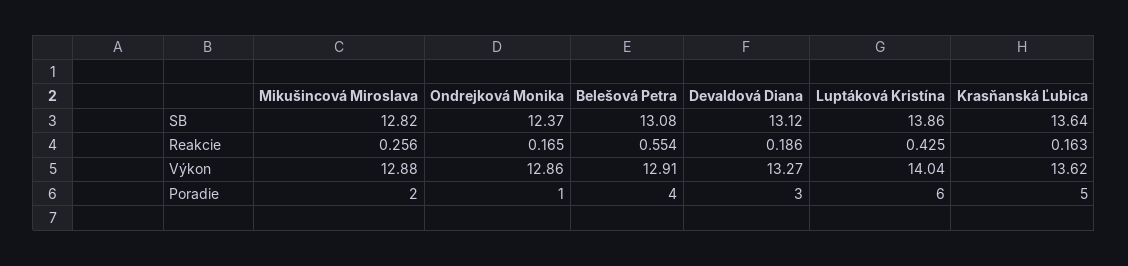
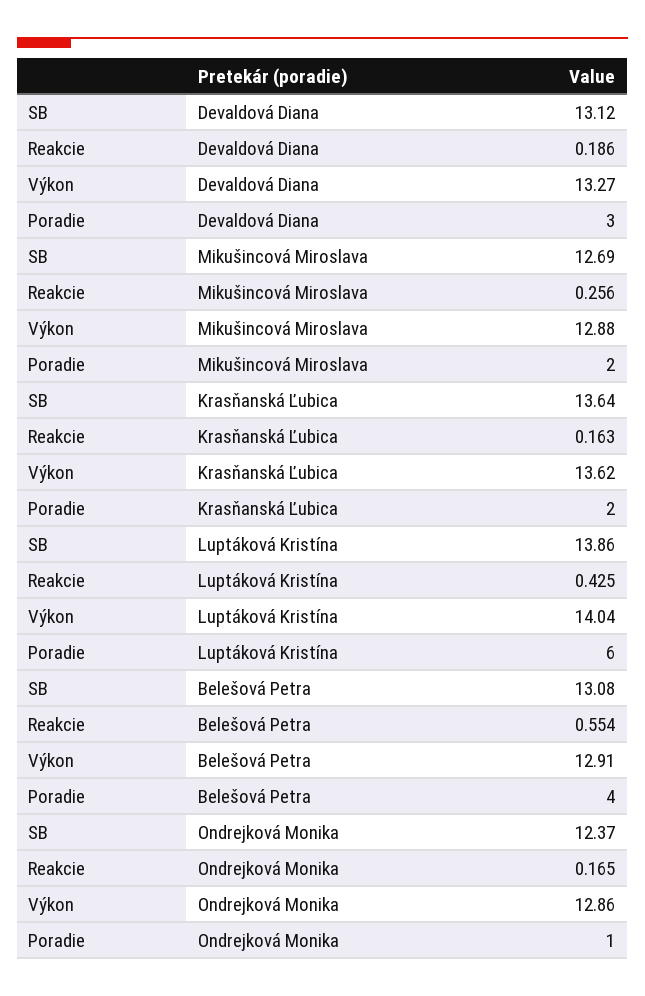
Mikušincová Miroslava, SB: 12.82 -> 12.69
Krasňanská Ľubica, Poradie: 5 -> 2

